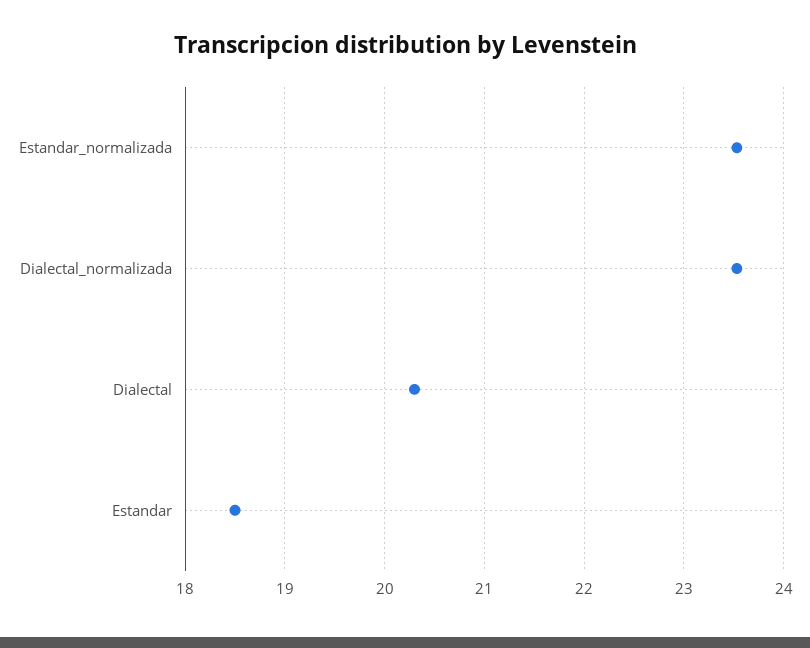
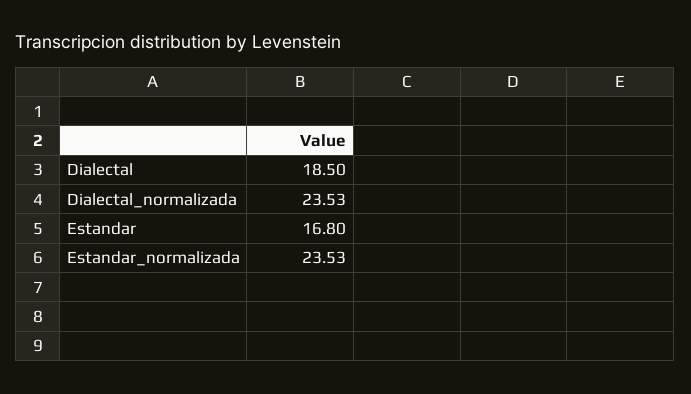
Dialectal: 20.3 -> 18.5
Estandar: 18.5 -> 16.8

